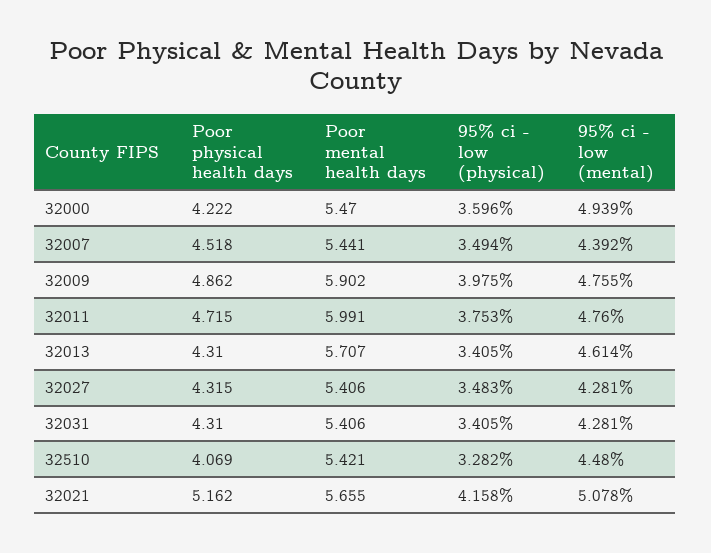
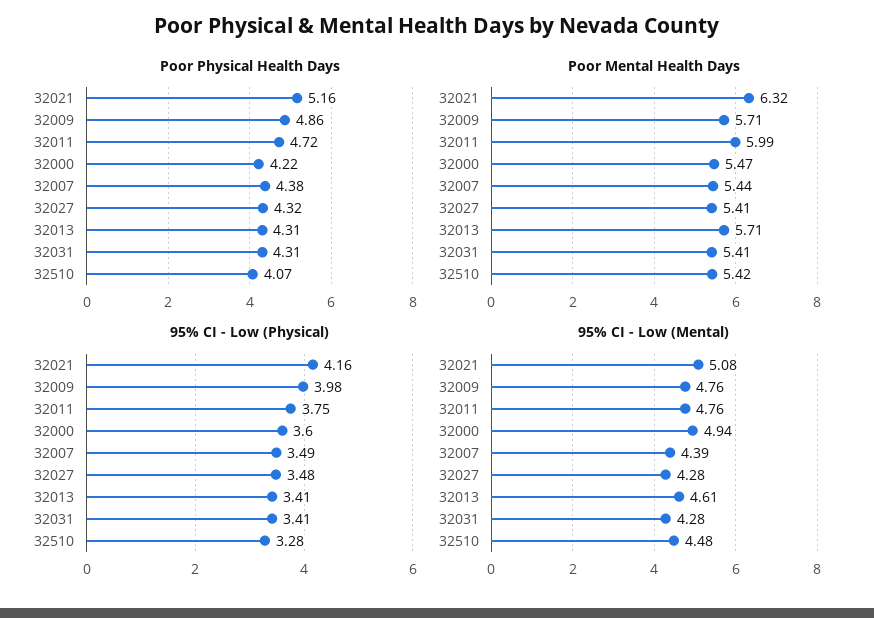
Poor physical health days, 32007: 4.518 -> 4.38
Poor mental health days, 32009: 5.902 -> 5.71
Poor mental health days, 32021: 5.655 -> 6.32

